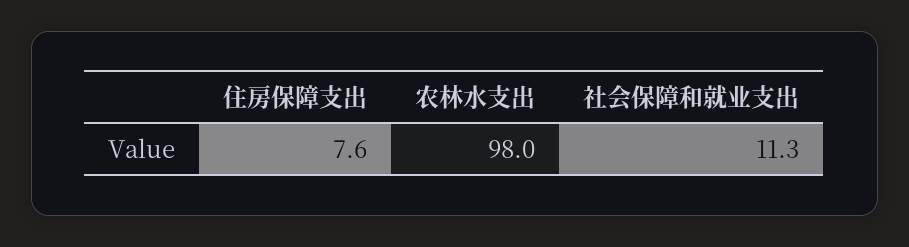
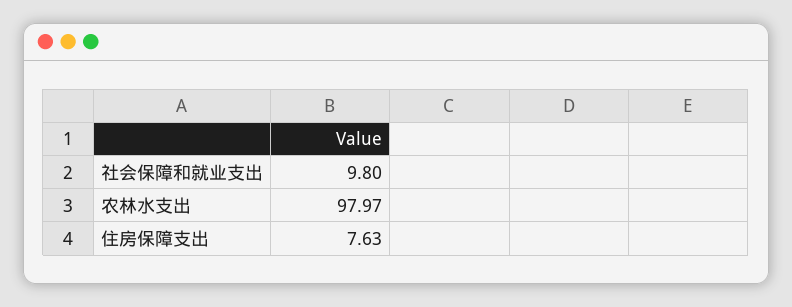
社会保障和就业支出: 11.3 -> 9.8

